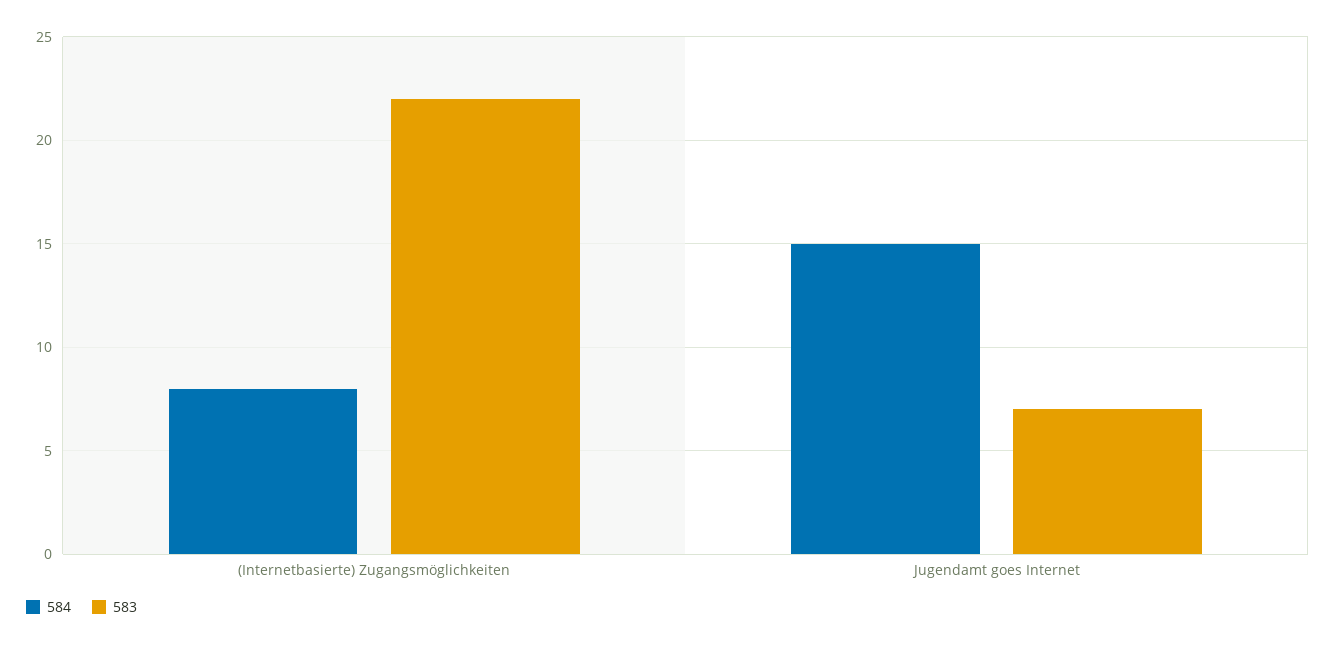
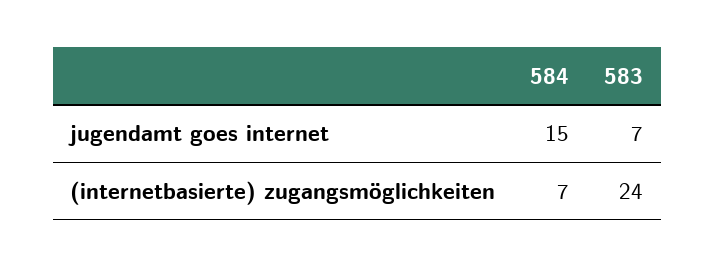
584, (Internetbasierte) Zugangsmöglichkeiten: 8 -> 7
583, (Internetbasierte) Zugangsmöglichkeiten: 22 -> 24

